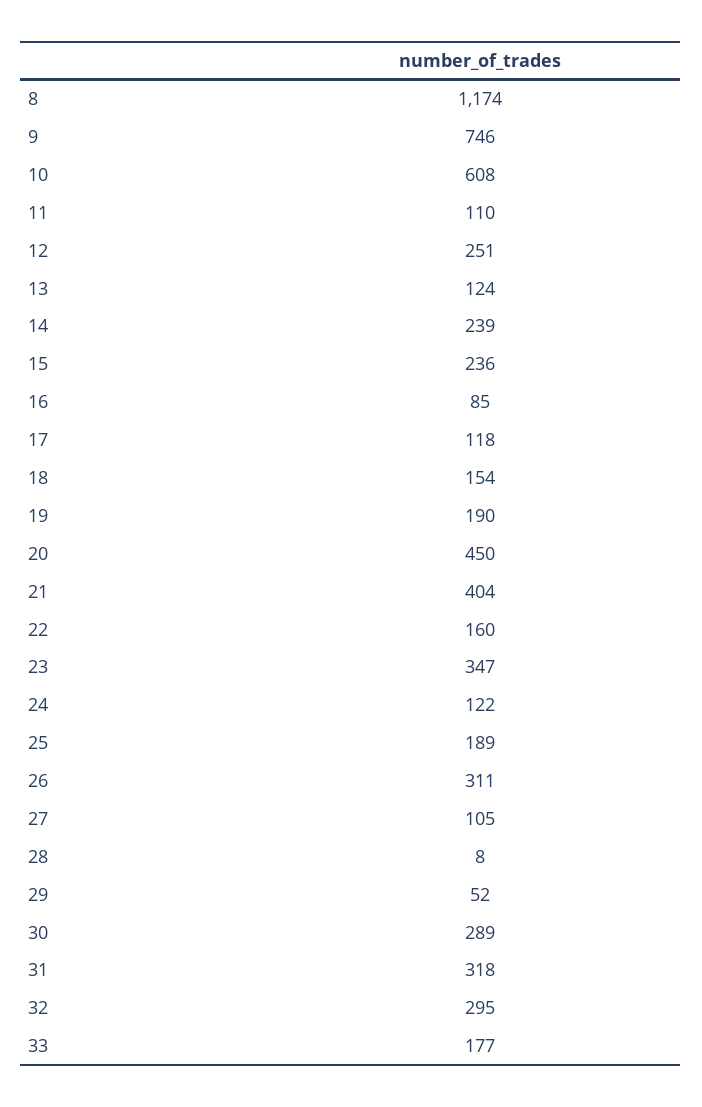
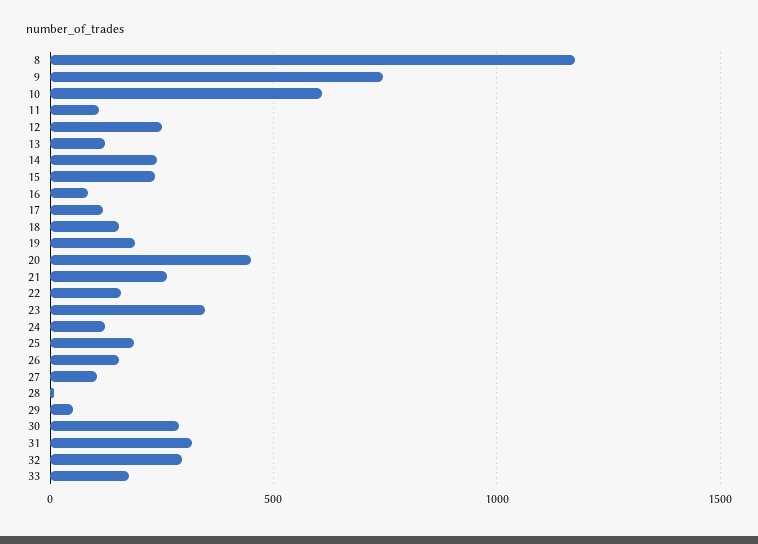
21: 404 -> 250
26: 311 -> 150

